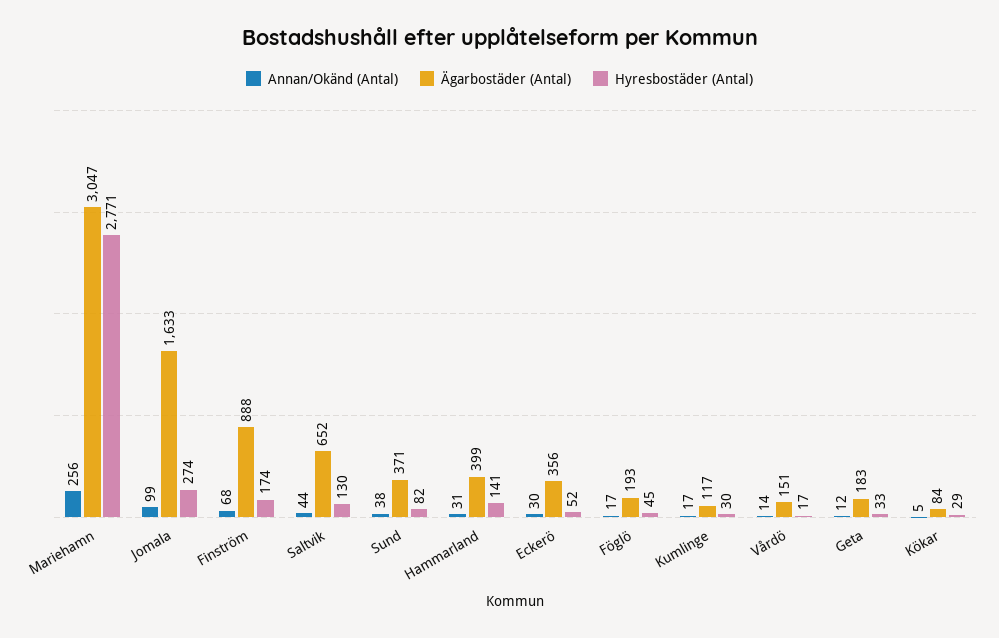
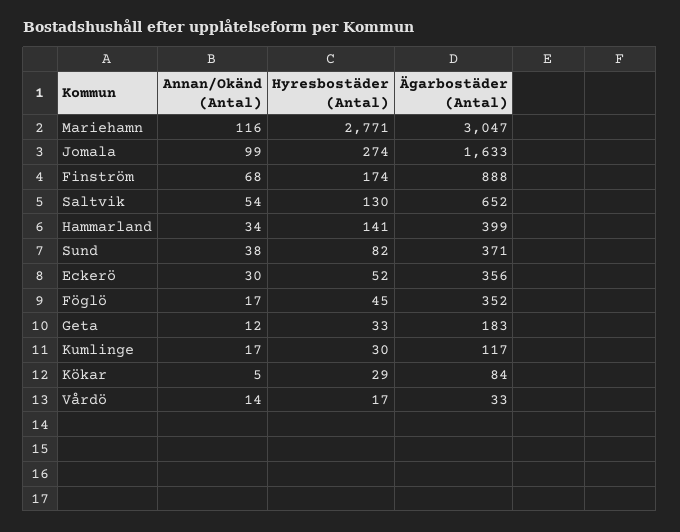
Annan/Okänd (Antal), Mariehamn: 256 -> 116
Annan/Okänd (Antal), Saltvik: 44 -> 54
Annan/Okänd (Antal), Hammarland: 31 -> 34
Ägarbostäder (Antal), Föglö: 193 -> 352
Ägarbostäder (Antal), Vårdö: 151 -> 33

